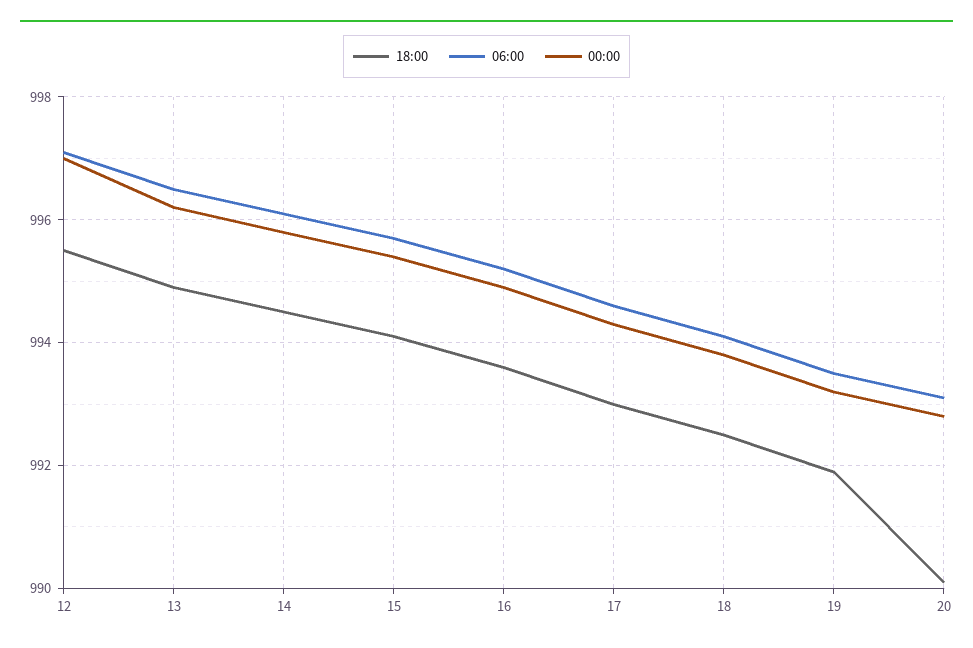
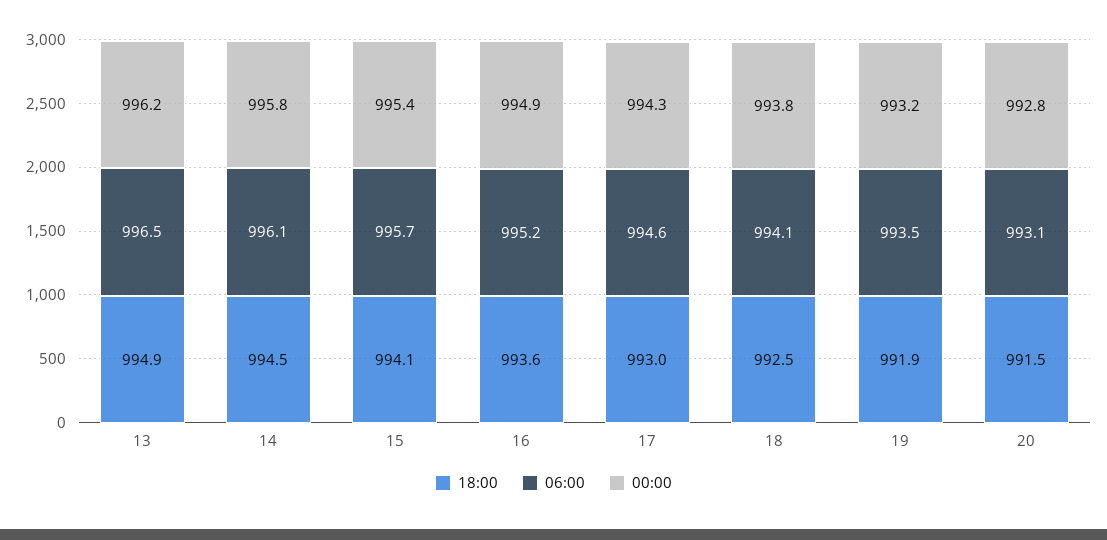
18:00, 12: 995.5 -> none
06:00, 12: 997 -> none
00:00, 12: 997 -> none
18:00, 20: 990 -> 991.5

